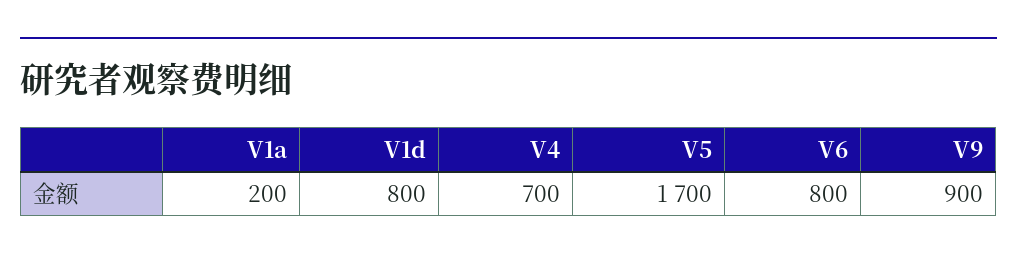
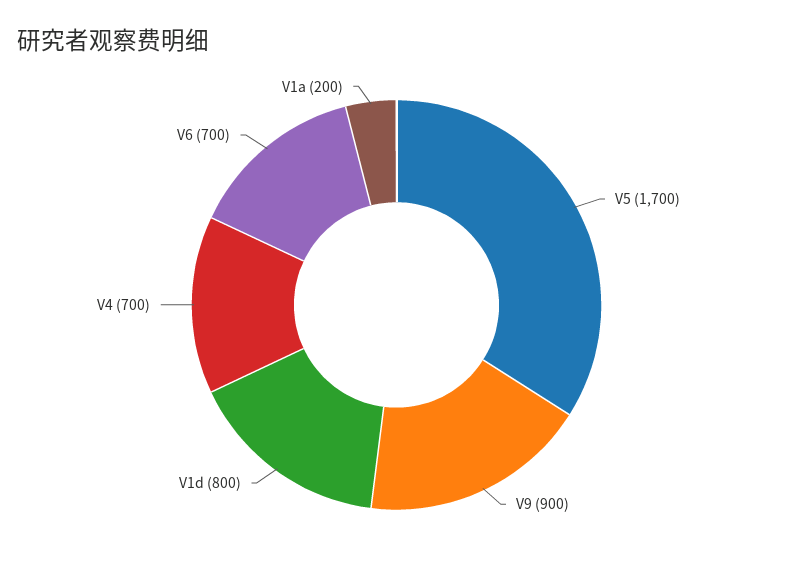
V6: 800 -> 700

